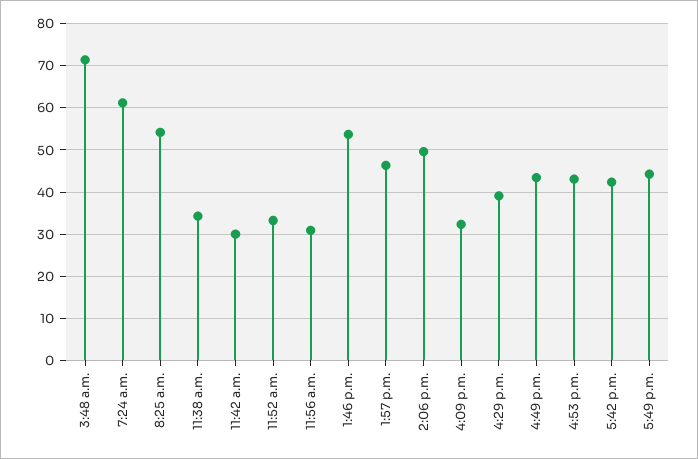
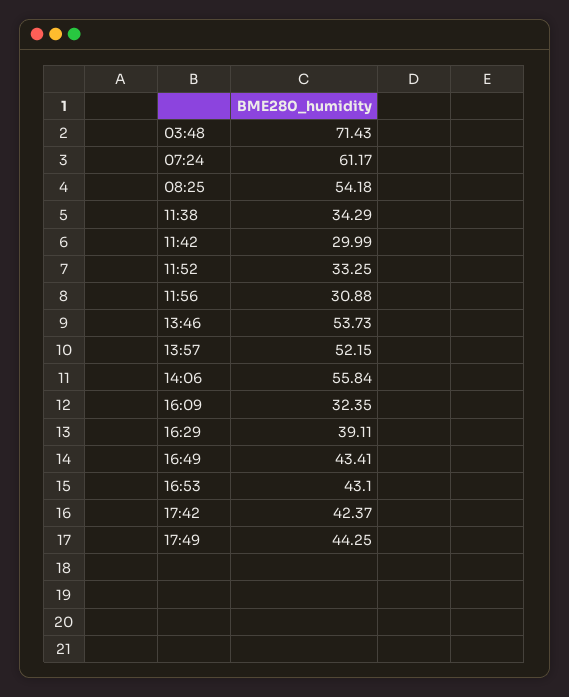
1:57 p.m.: 46 -> 52.15
2:06 p.m.: 50 -> 55.84

